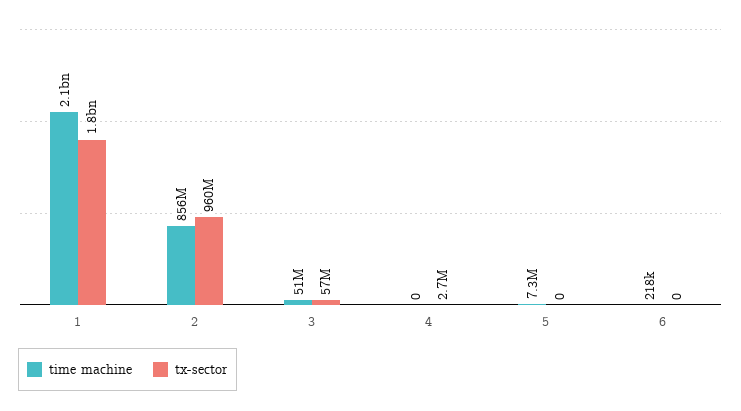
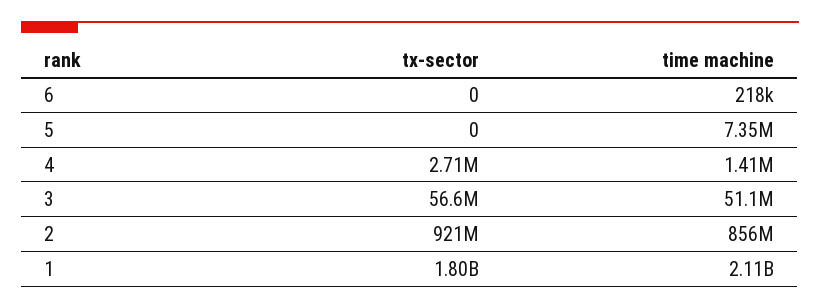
tx-sector, 2: 960000000 -> 921000000
time machine, 4: 0 -> 1410000

